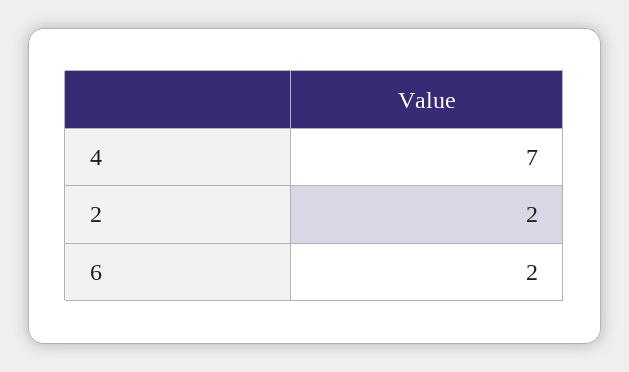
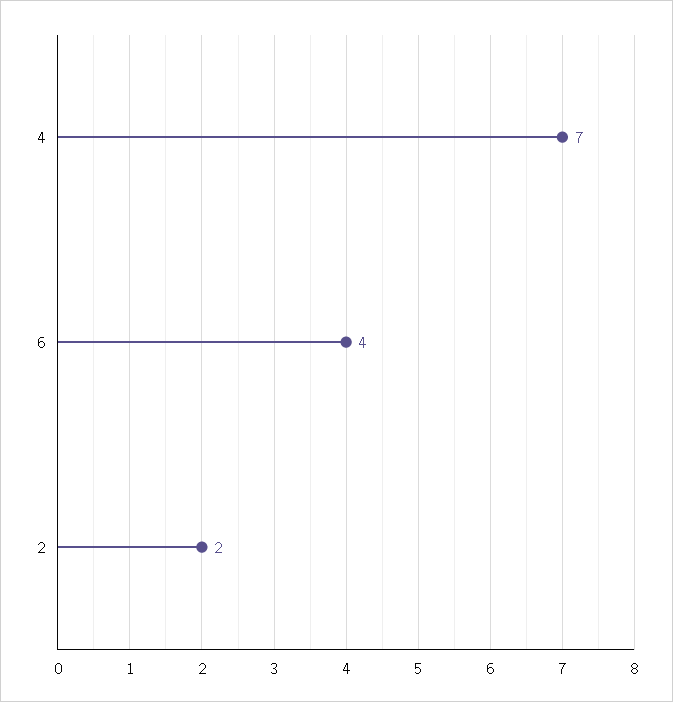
6: 2 -> 4

